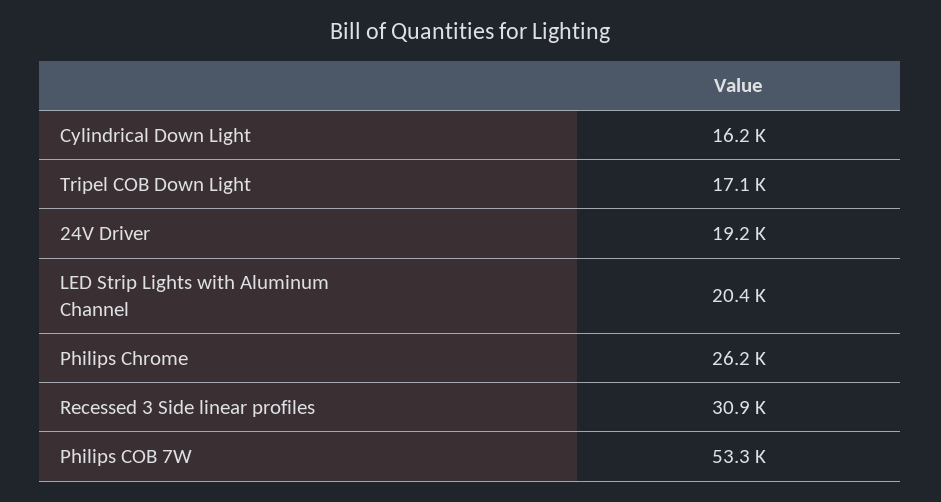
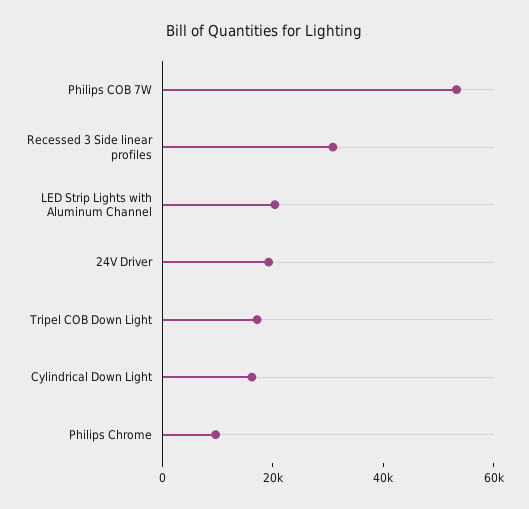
Philips Chrome: 26200 -> 10000

